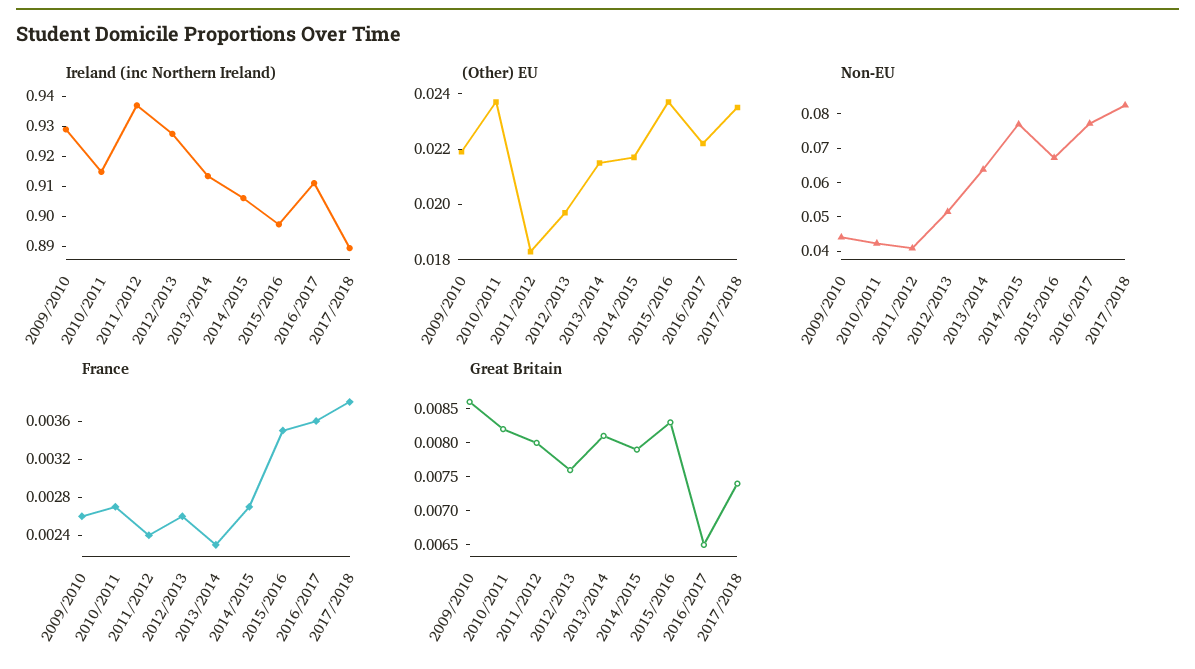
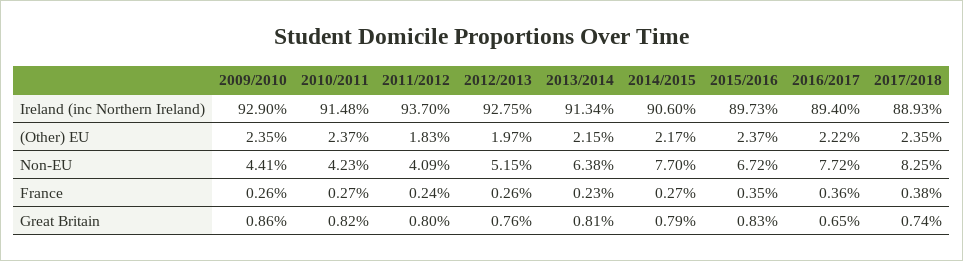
Ireland (inc Northern Ireland), 2016/2017: 0.91 -> 0.894
(Other) EU, 2009/2010: 0.022 -> 0.0235

